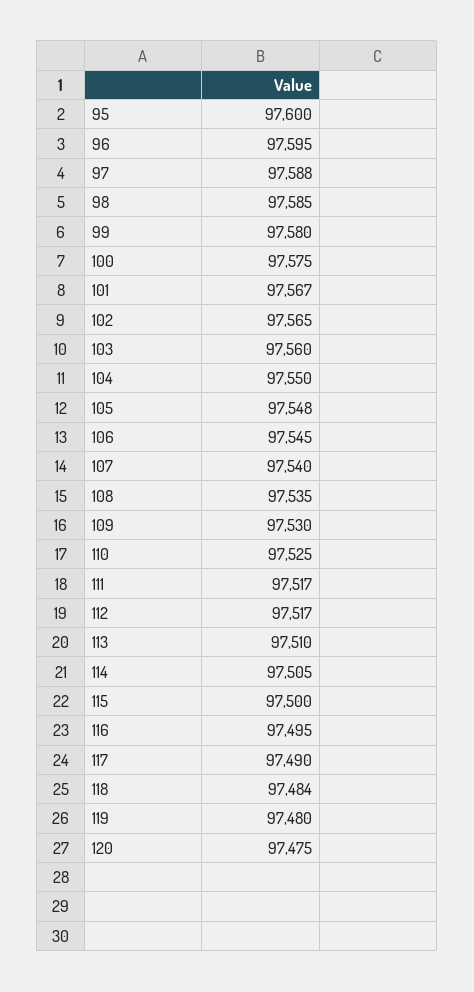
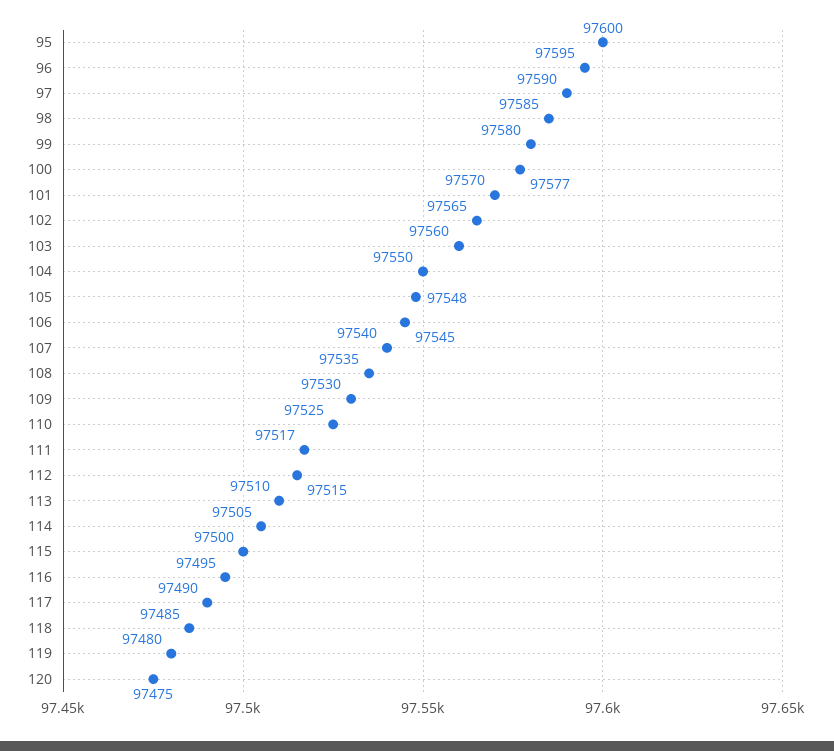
97: 97588 -> 97590
100: 97575 -> 97577
101: 97567 -> 97570
112: 97517 -> 97515
118: 97484 -> 97485

